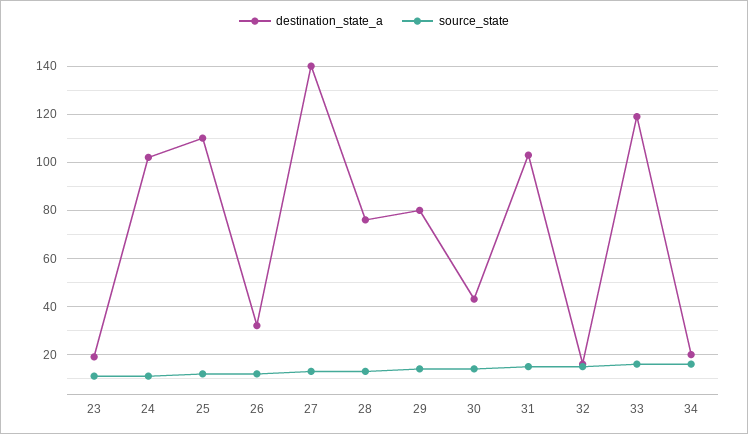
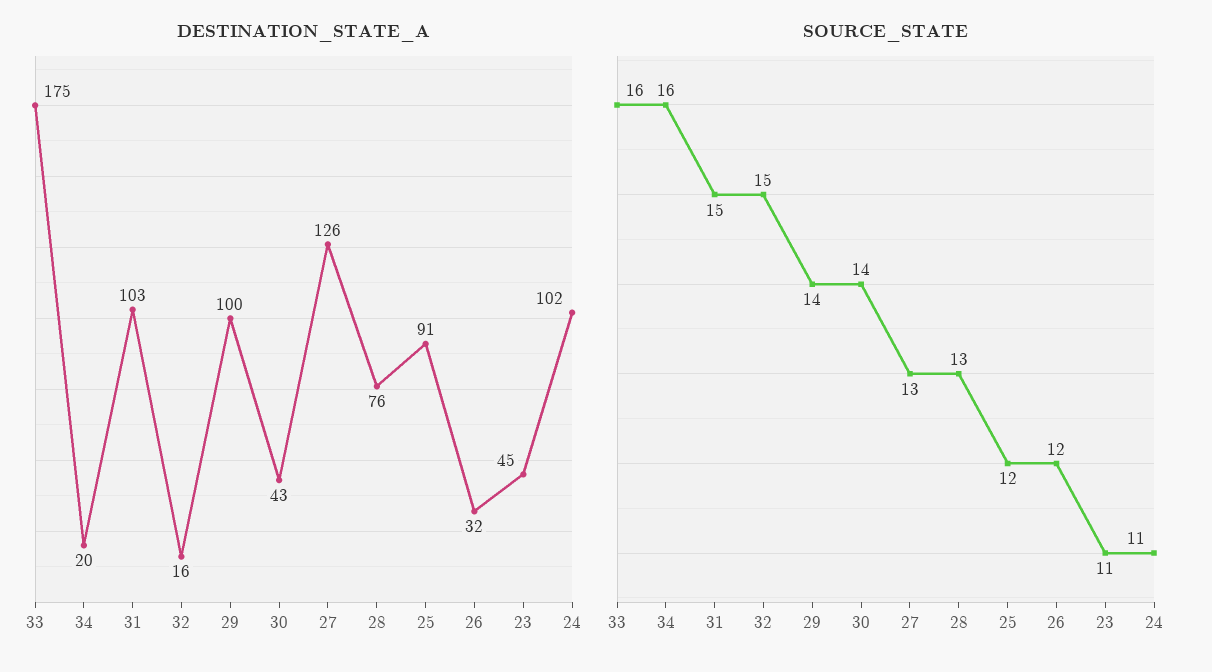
destination_state_a, 23: 20 -> 45
destination_state_a, 25: 110 -> 91
destination_state_a, 27: 140 -> 126
destination_state_a, 29: 80 -> 100
destination_state_a, 33: 120 -> 175

